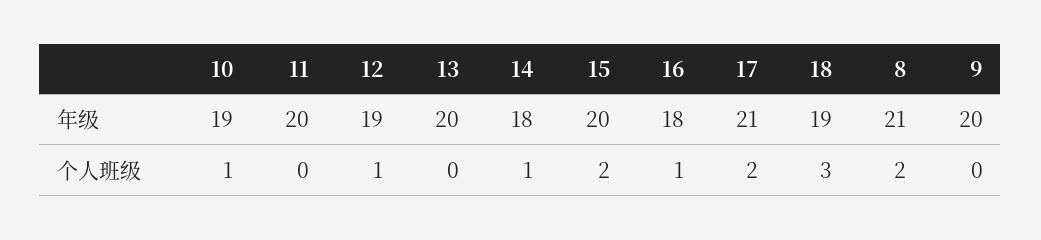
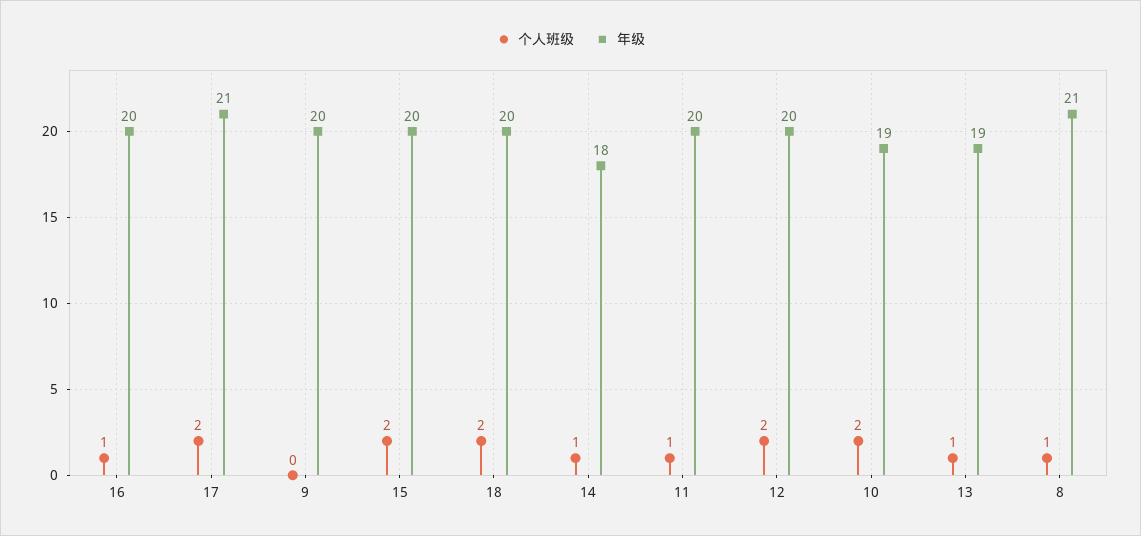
年级, 12: 19 -> 20
年级, 13: 20 -> 19
年级, 16: 18 -> 20
年级, 18: 19 -> 20
个人班级, 10: 1 -> 2
个人班级, 11: 0 -> 1
个人班级, 12: 1 -> 2
个人班级, 13: 0 -> 1
个人班级, 18: 3 -> 2
个人班级, 8: 2 -> 1

